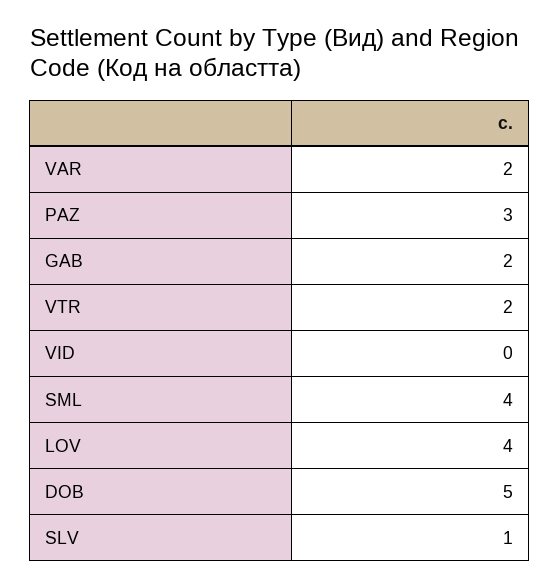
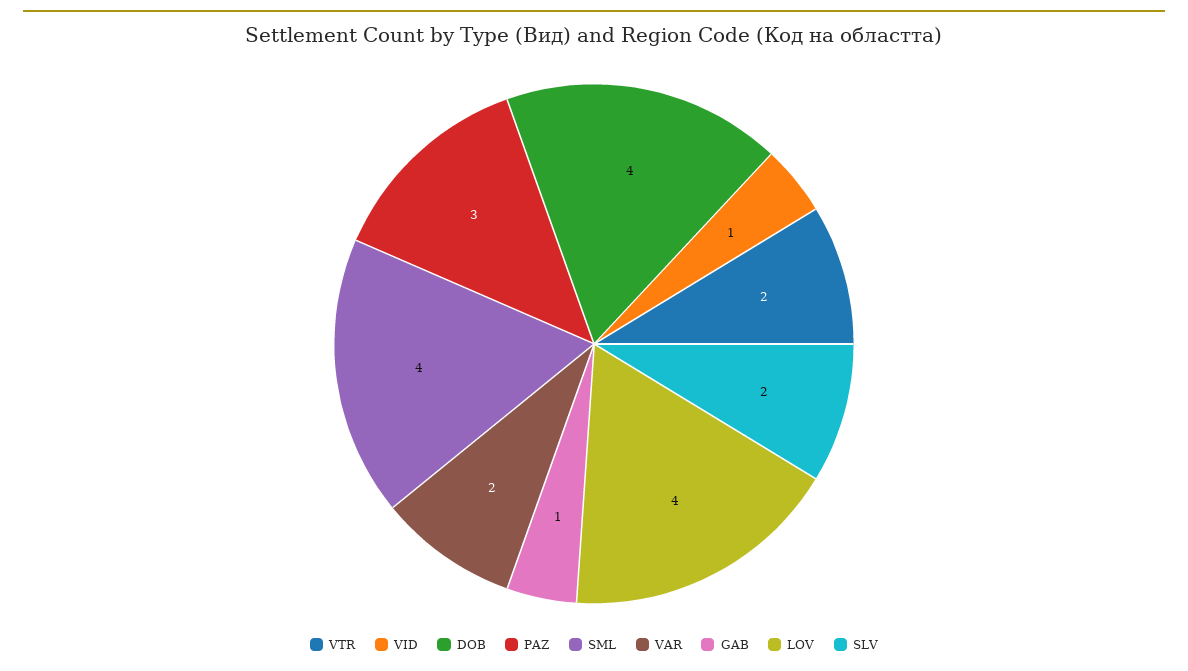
GAB: 2 -> 1
VID: 0 -> 1
DOB: 5 -> 4
SLV: 1 -> 2

